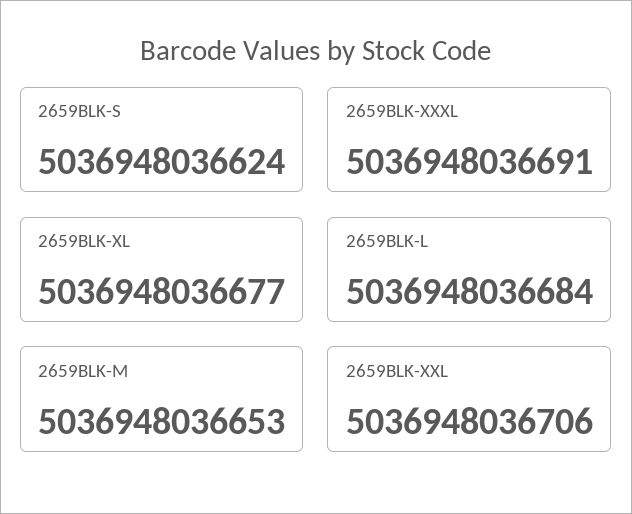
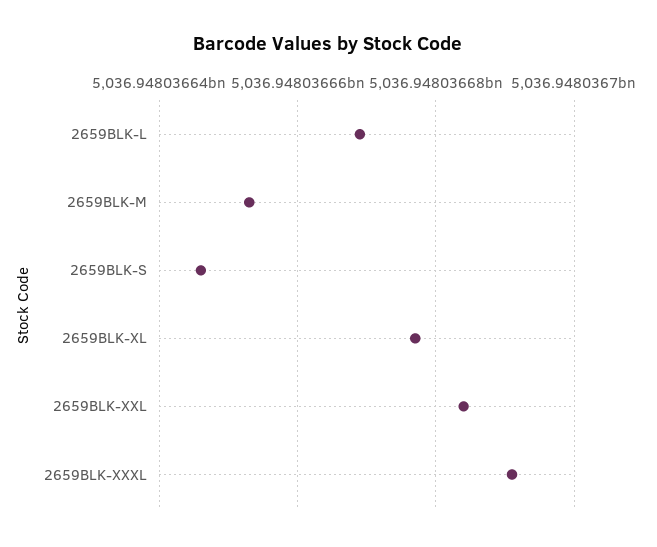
2659BLK-S: 5036948036624 -> 5036948036645
2659BLK-L: 5036948036684 -> 5036948036670
2659BLK-XXL: 5036948036706 -> 5036948036685

